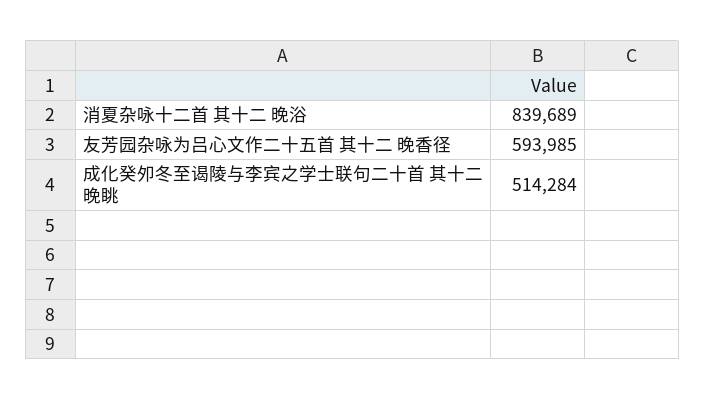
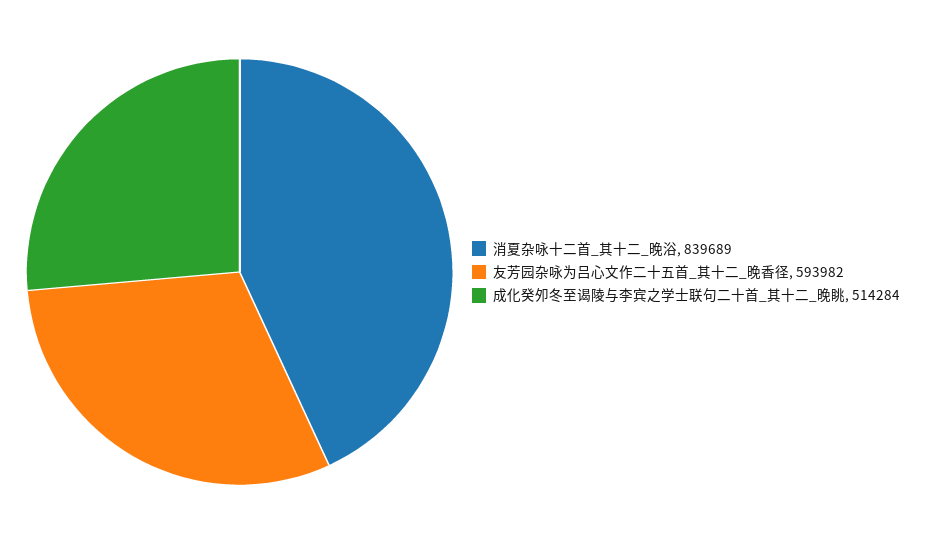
友芳园杂咏为吕心文作二十五首 其十二 晚香径: 593985 -> 593982

